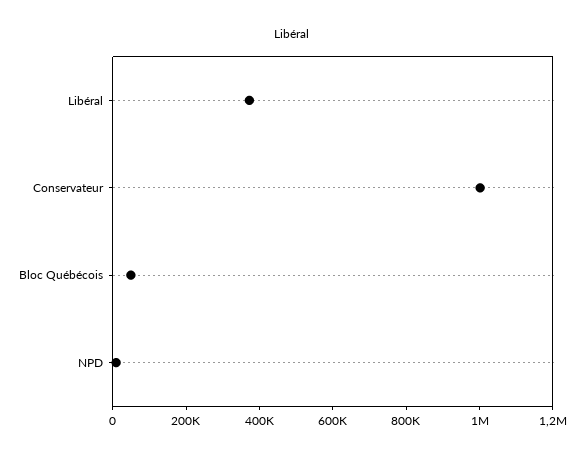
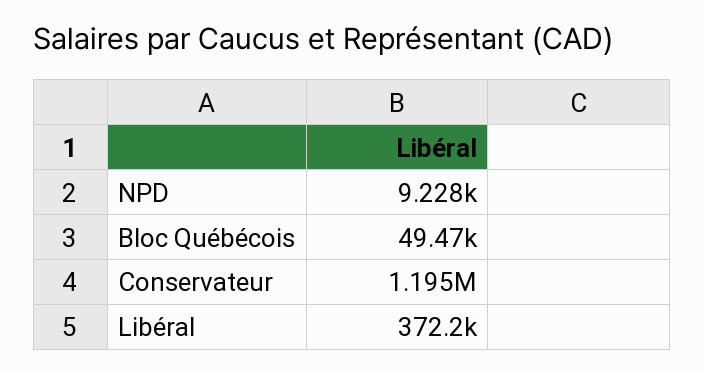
Conservateur: 1000000 -> 1195000

